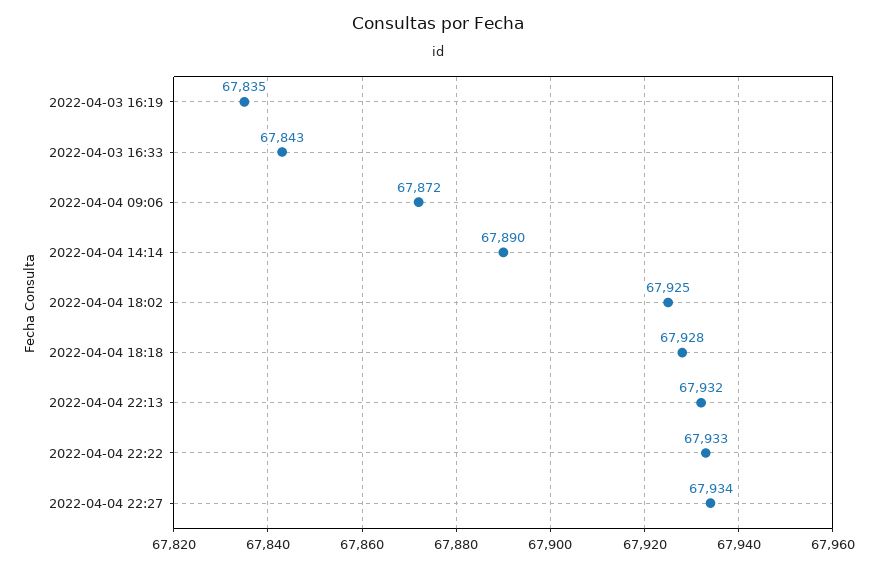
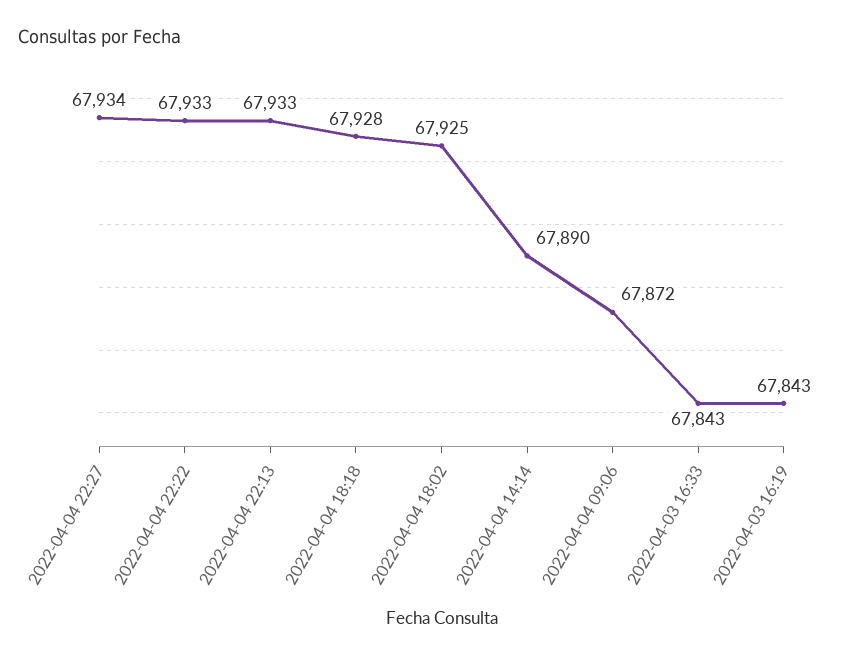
2022-04-03 16:19: 67835 -> 67843
2022-04-04 22:13: 67932 -> 67933

